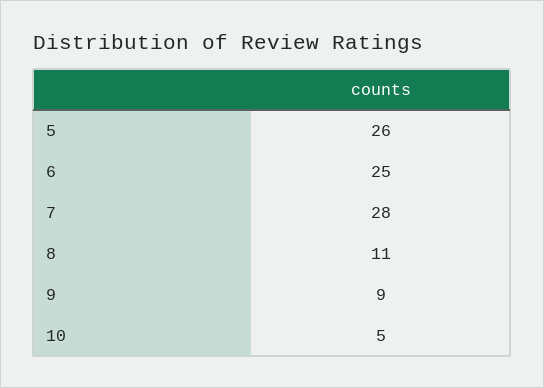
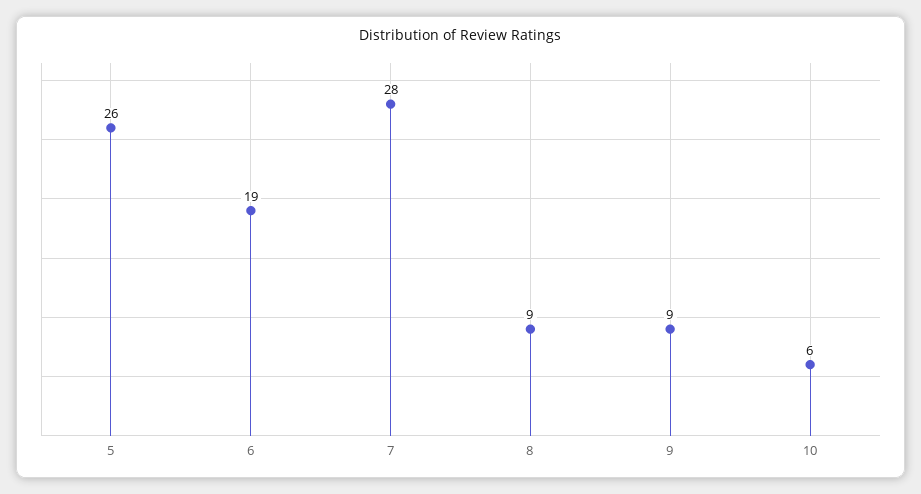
6: 25 -> 19
8: 11 -> 9
10: 5 -> 6

